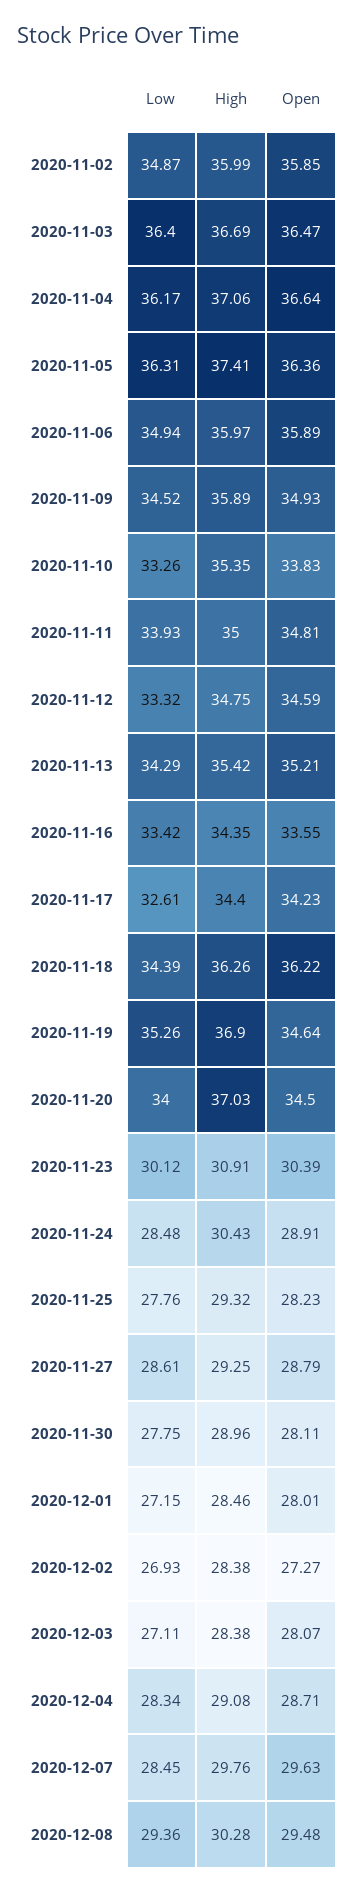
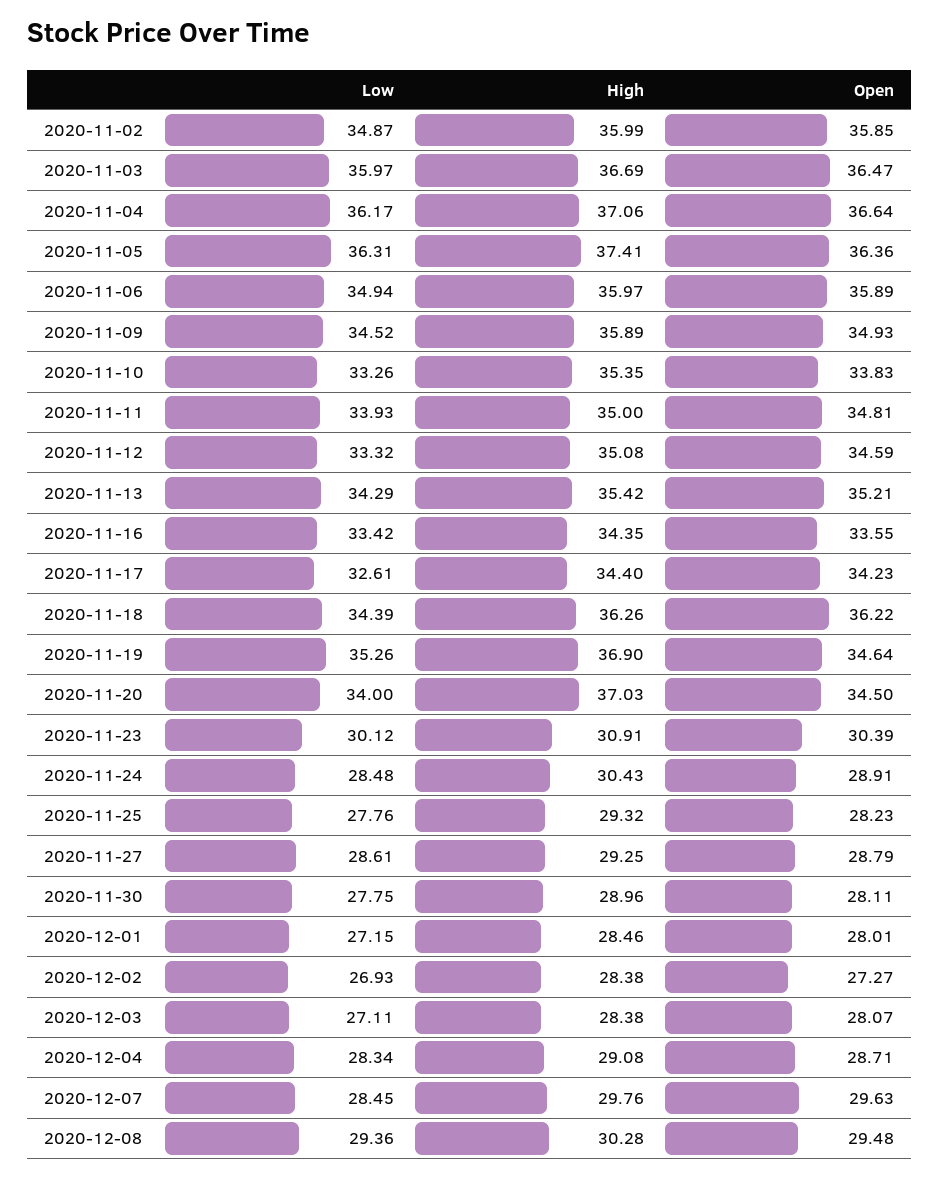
Low, 2020-11-03: 36.4 -> 35.97
High, 2020-11-12: 34.75 -> 35.08

